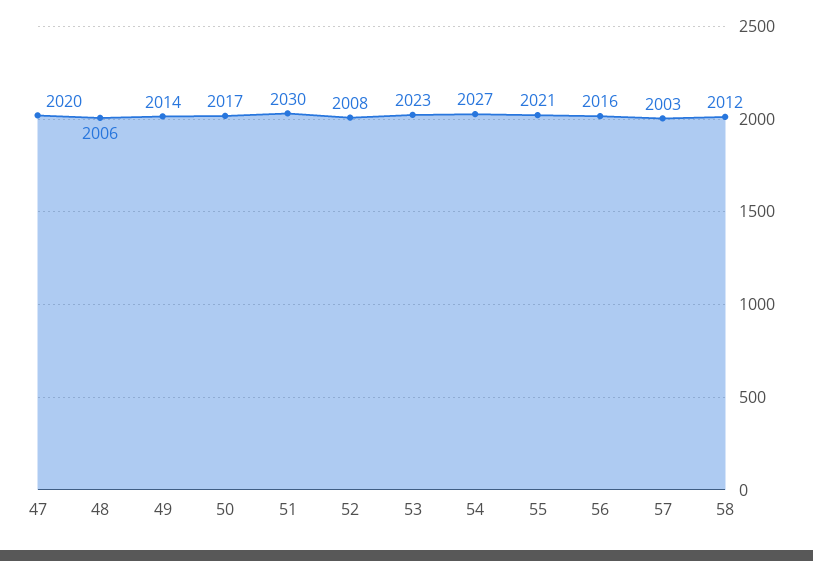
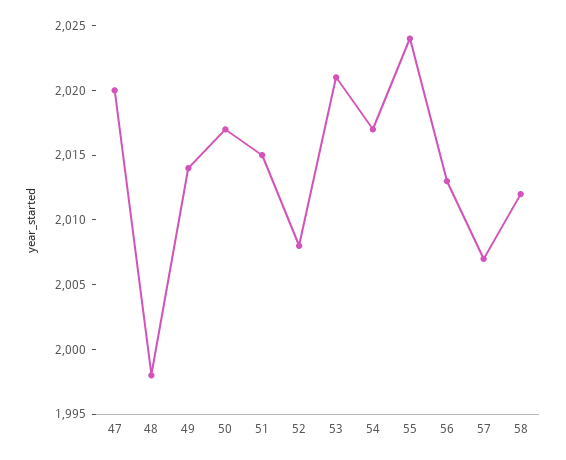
48: 2006 -> 1998
51: 2030 -> 2015
53: 2023 -> 2021
54: 2027 -> 2017
55: 2021 -> 2024
56: 2016 -> 2013
57: 2003 -> 2007

